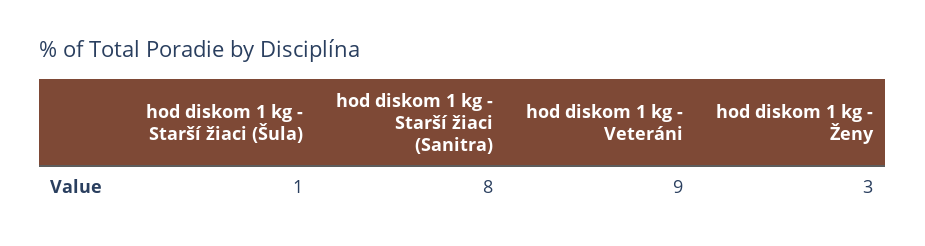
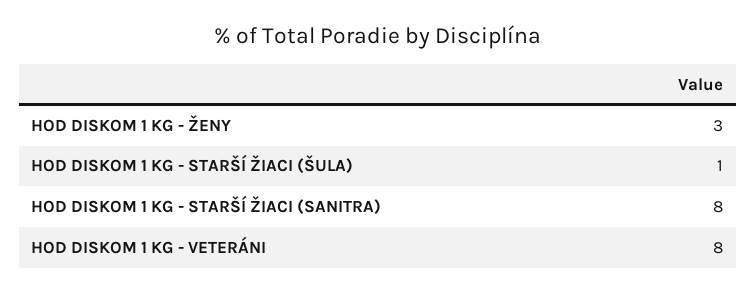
hod diskom 1 kg - Veteráni: 9 -> 8

